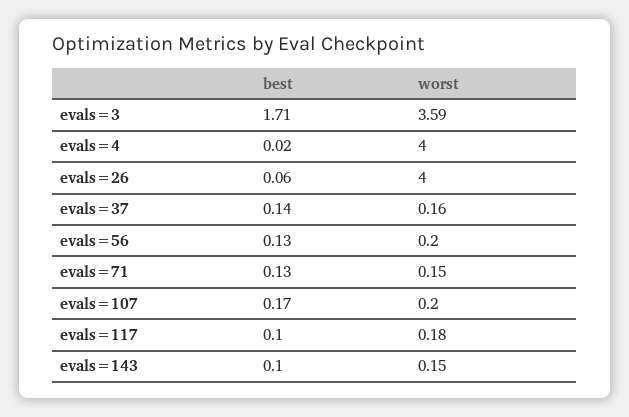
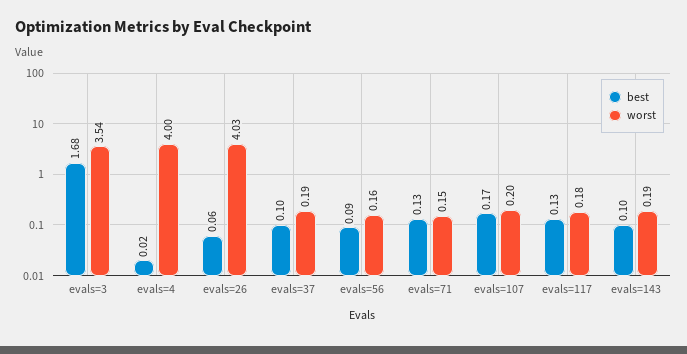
best, evals=3: 1.71 -> 1.68
worst, evals=3: 3.59 -> 3.54
worst, evals=26: 4 -> 4.03
best, evals=37: 0.14 -> 0.1
worst, evals=37: 0.16 -> 0.19
best, evals=56: 0.13 -> 0.09
worst, evals=56: 0.2 -> 0.16
best, evals=117: 0.1 -> 0.13
worst, evals=143: 0.15 -> 0.19

